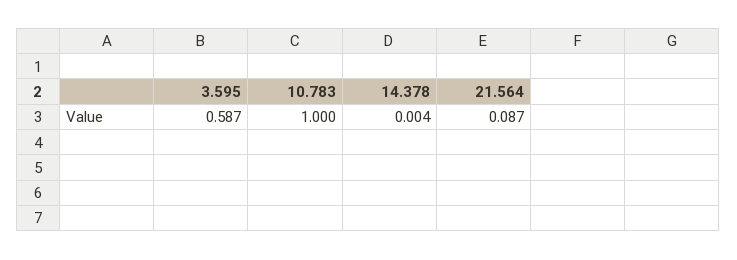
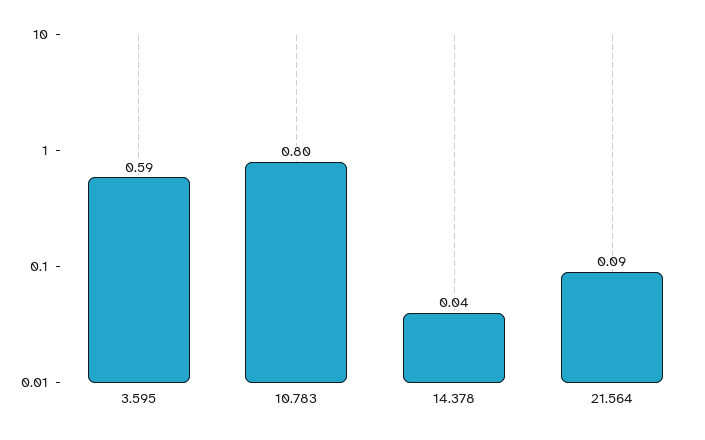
10.783: 1 -> 0.8
14.378: 0.004 -> 0.04

